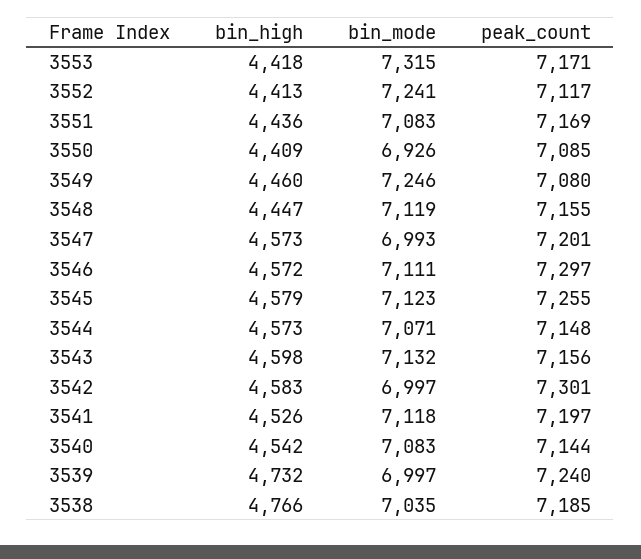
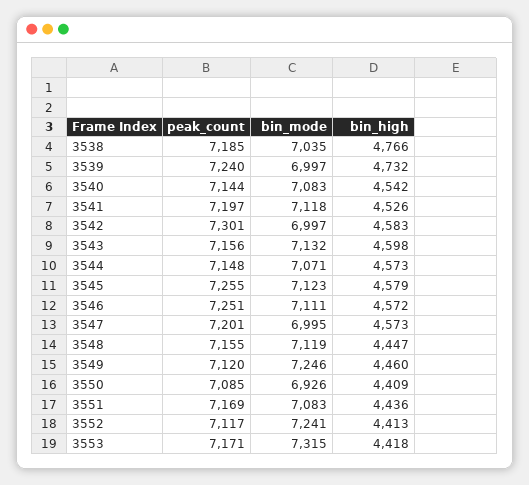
peak_count, 3549: 7080 -> 7120
bin_mode, 3547: 6993 -> 6995
peak_count, 3546: 7297 -> 7251

